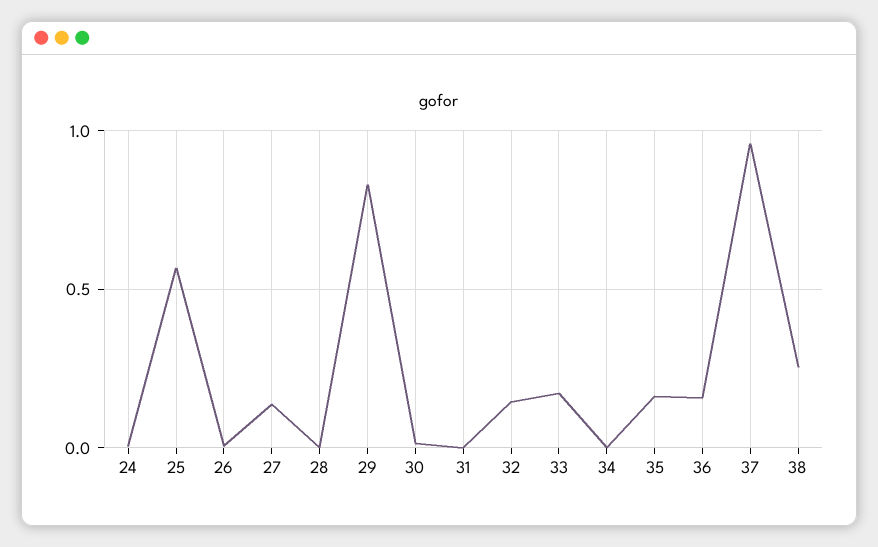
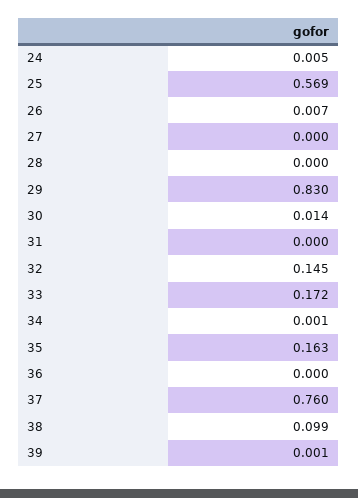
27: 0.15 -> 0
36: 0.15 -> 0
37: 0.95 -> 0.76
38: 0.25 -> 0.099
39: none -> 0.001

